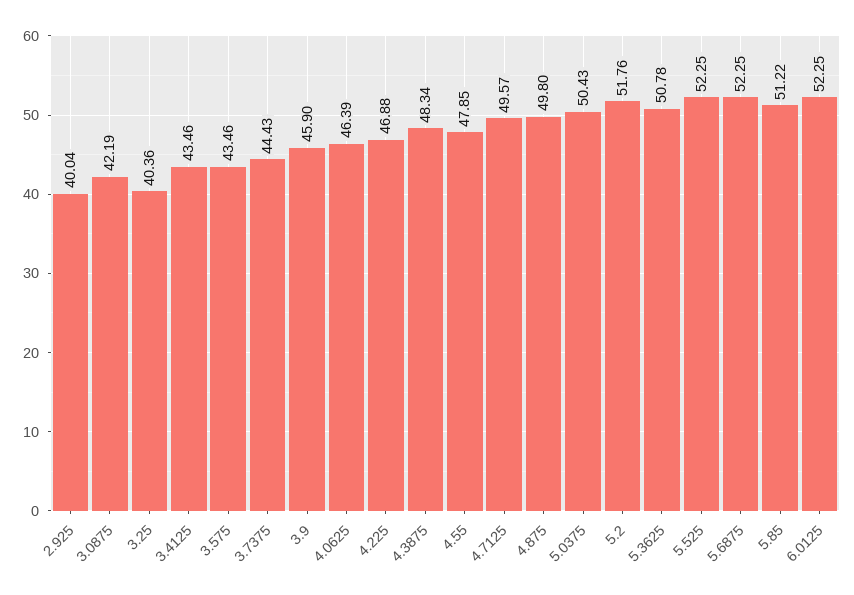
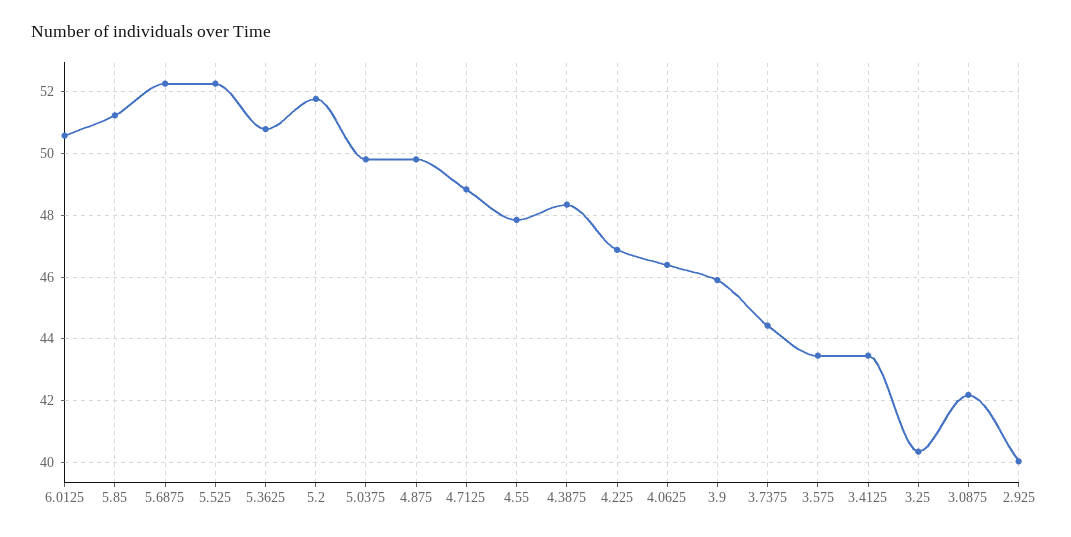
4.7125: 49.57 -> 48.8
5.0375: 50.43 -> 49.8
6.0125: 52.25 -> 50.6

